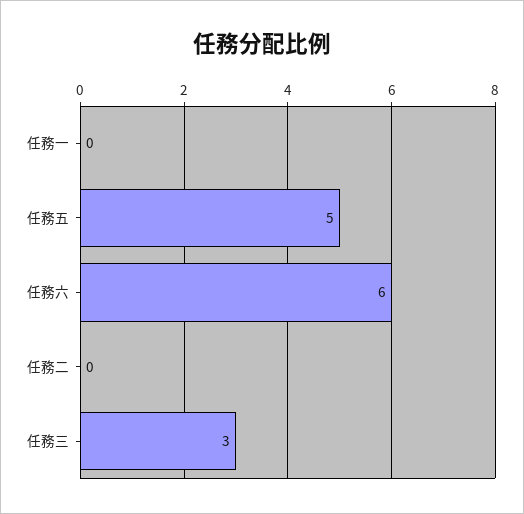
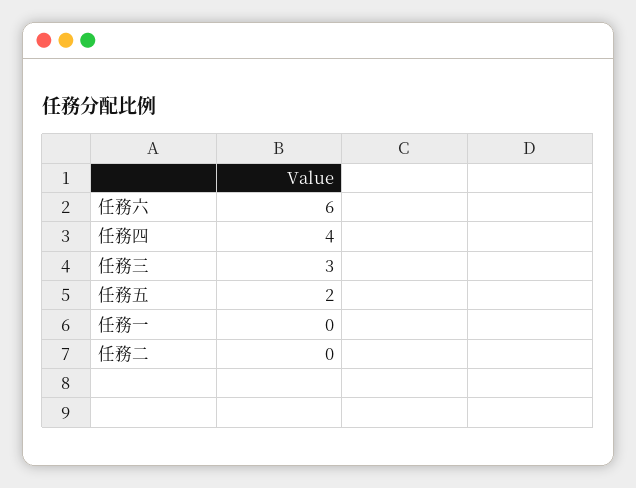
任務五: 5 -> 2
任務四: none -> 4

